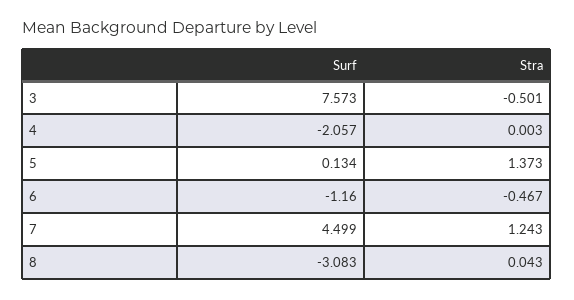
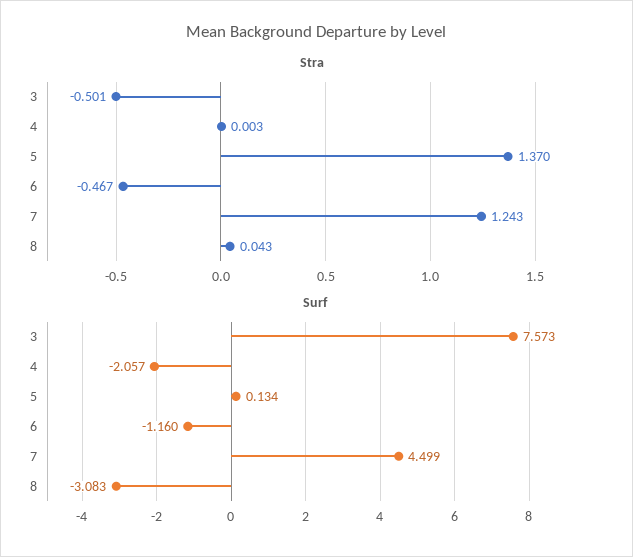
Stra, 5: 1.373 -> 1.37

